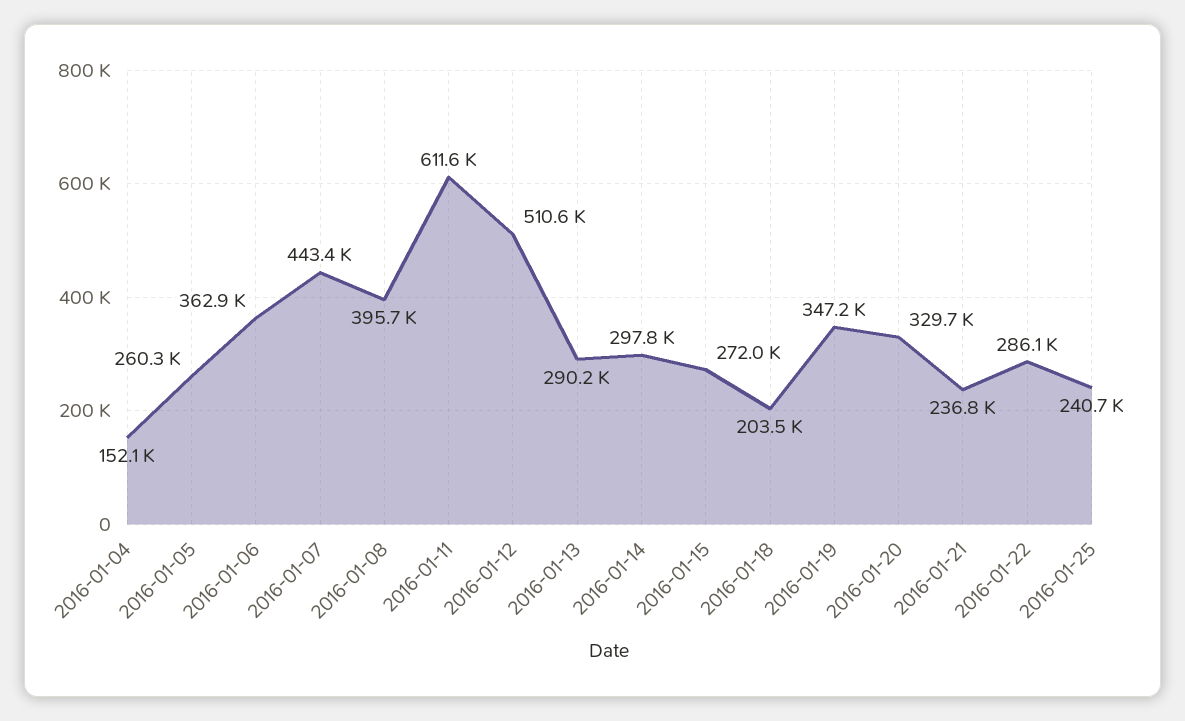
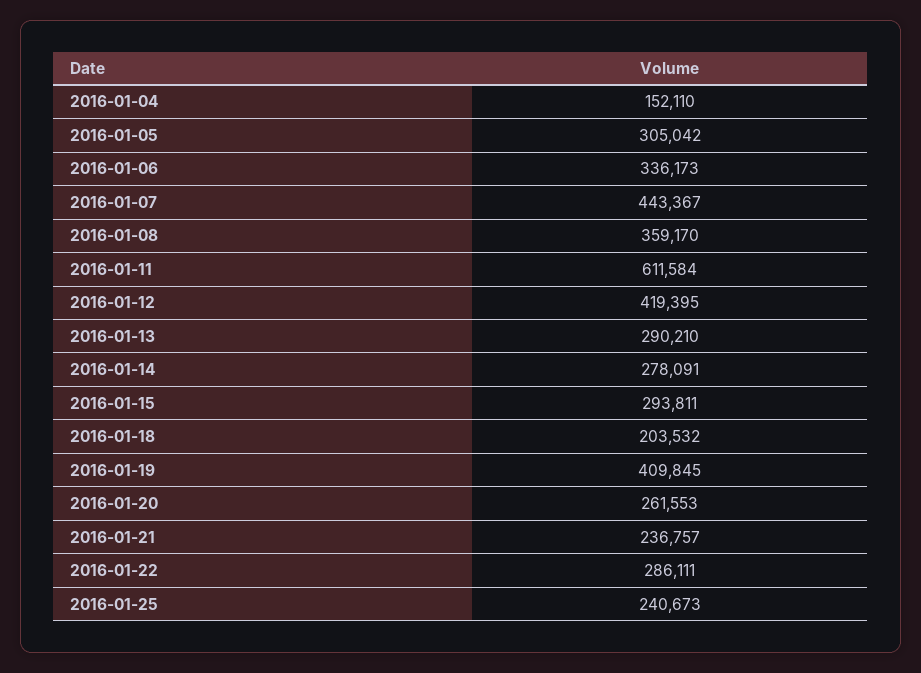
2016-01-05: 260300 -> 305042
2016-01-06: 362900 -> 336173
2016-01-08: 395700 -> 359170
2016-01-12: 510600 -> 419395
2016-01-14: 297800 -> 278091
2016-01-15: 272000 -> 293811
2016-01-19: 347200 -> 409845
2016-01-20: 329700 -> 261553

